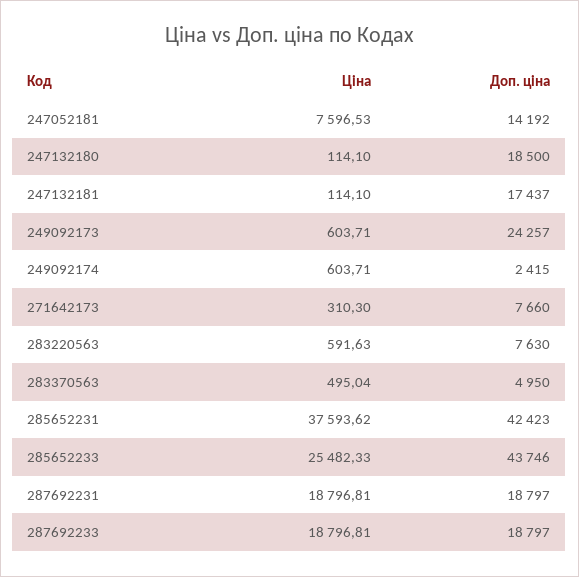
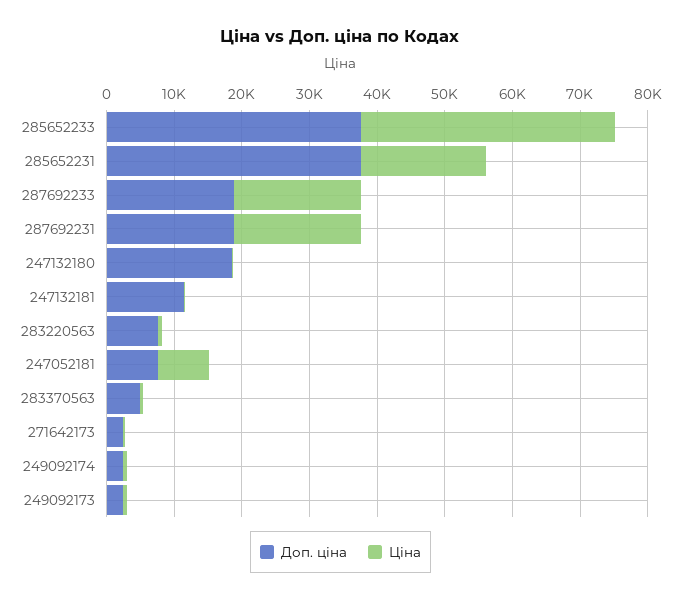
Доп. ціна, 247052181: 14192 -> 8000
Доп. ціна, 247132181: 17437 -> 12000
Доп. ціна, 249092173: 24257 -> 2000
Доп. ціна, 271642173: 7660 -> 2000
Ціна, 285652231: 37593.62 -> 18000
Доп. ціна, 285652231: 42423 -> 38000
Ціна, 285652233: 25482.33 -> 38000
Доп. ціна, 285652233: 43746 -> 38000

